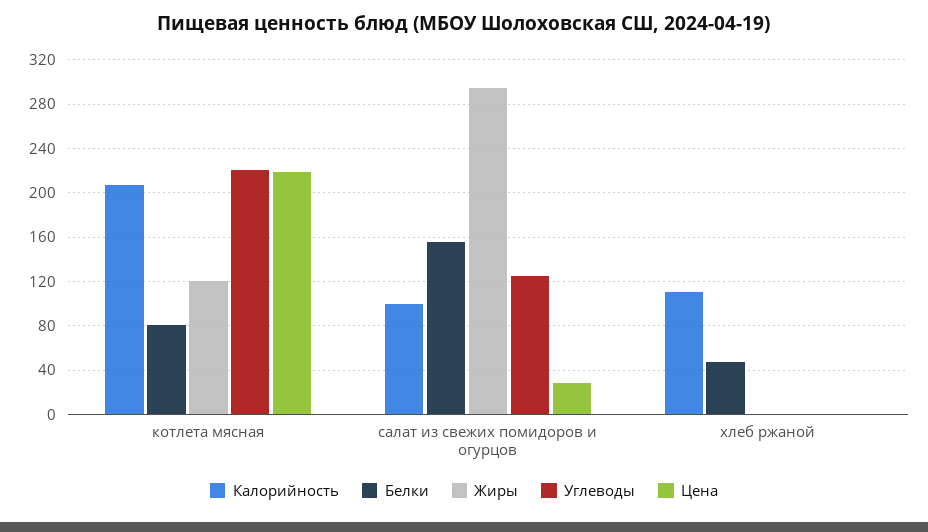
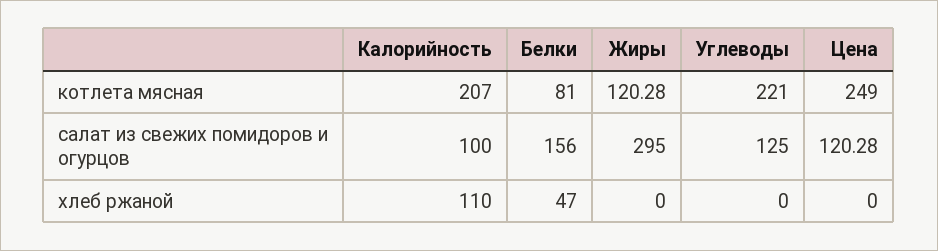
Цена, котлета мясная: 220 -> 249
Цена, салат из свежих помидоров и огурцов: 30 -> 120.28

